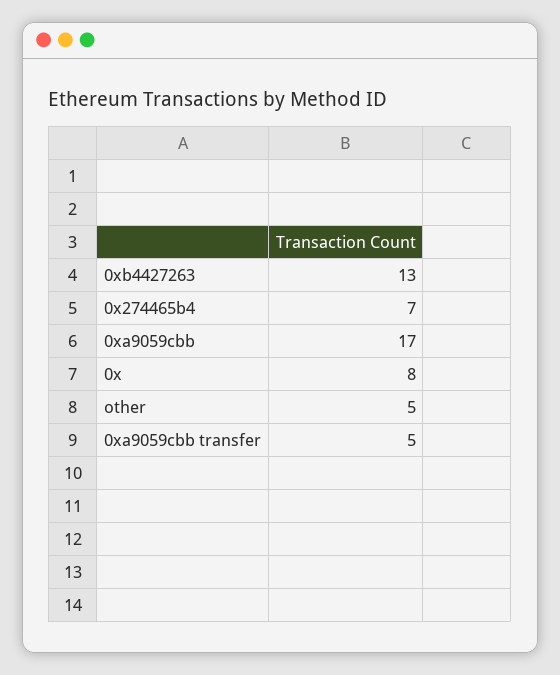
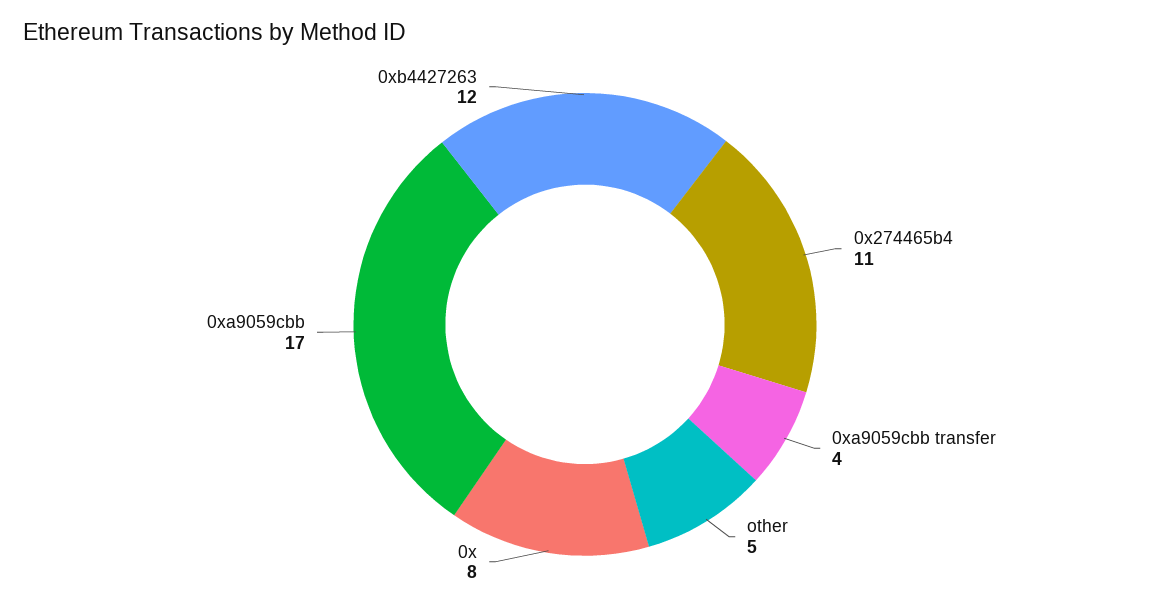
0xb4427263: 13 -> 12
0x274465b4: 7 -> 11
0xa9059cbb transfer: 5 -> 4

